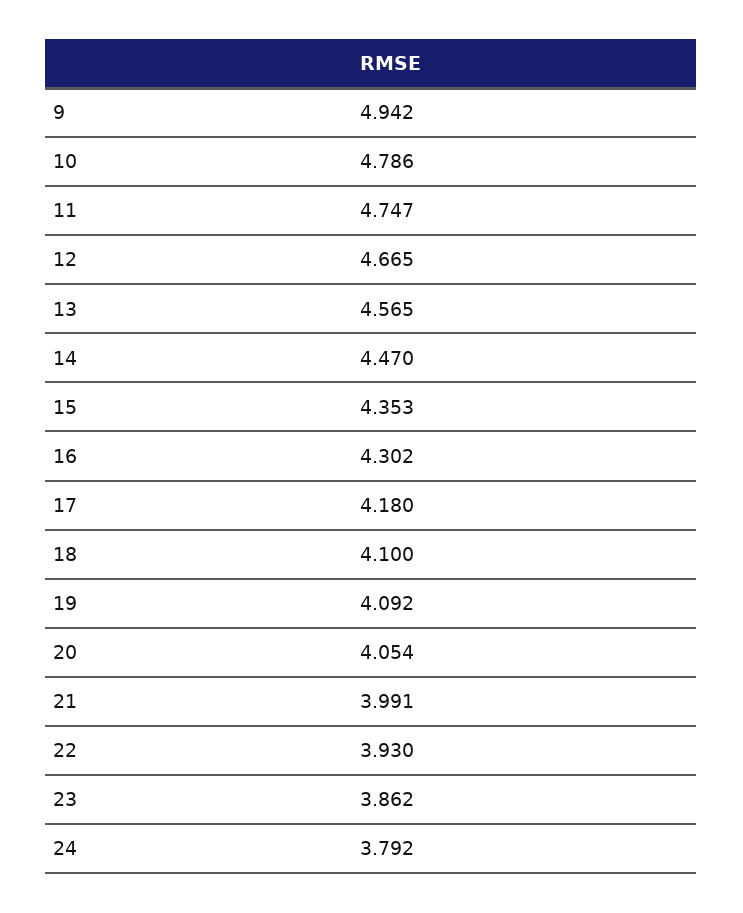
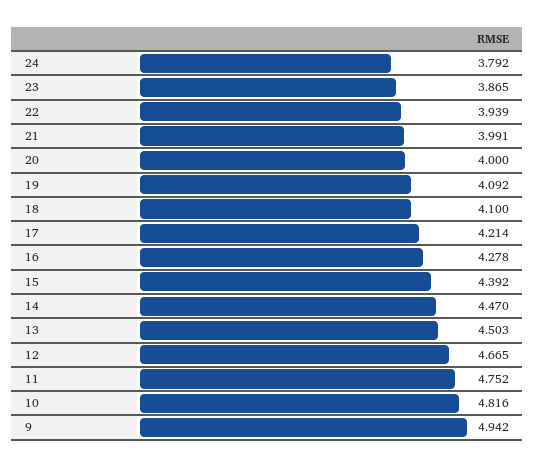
10: 4.786 -> 4.816
11: 4.747 -> 4.752
13: 4.565 -> 4.503
15: 4.353 -> 4.392
16: 4.302 -> 4.278
17: 4.18 -> 4.214
20: 4.054 -> 4
22: 3.93 -> 3.939
23: 3.862 -> 3.865

